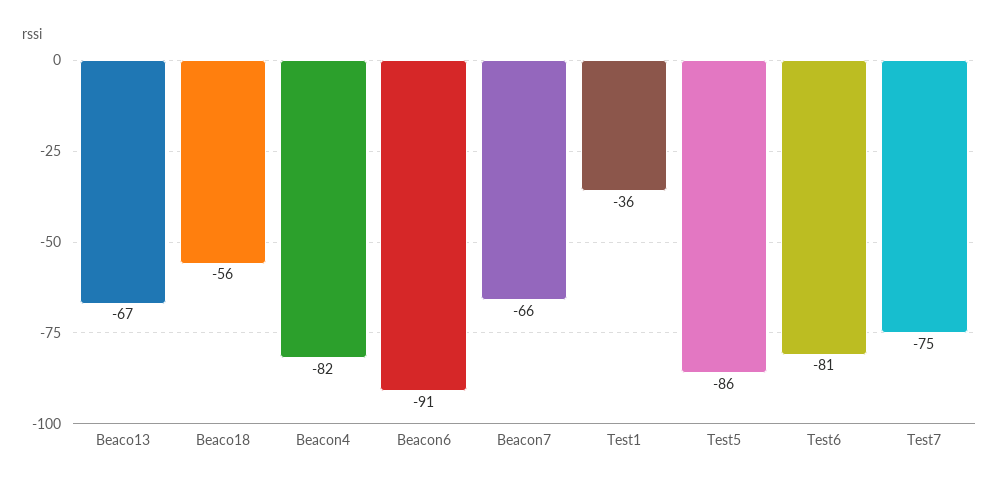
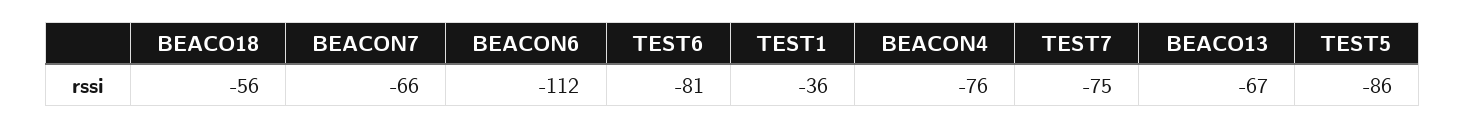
Beacon4: -82 -> -76
Beacon6: -91 -> -112

